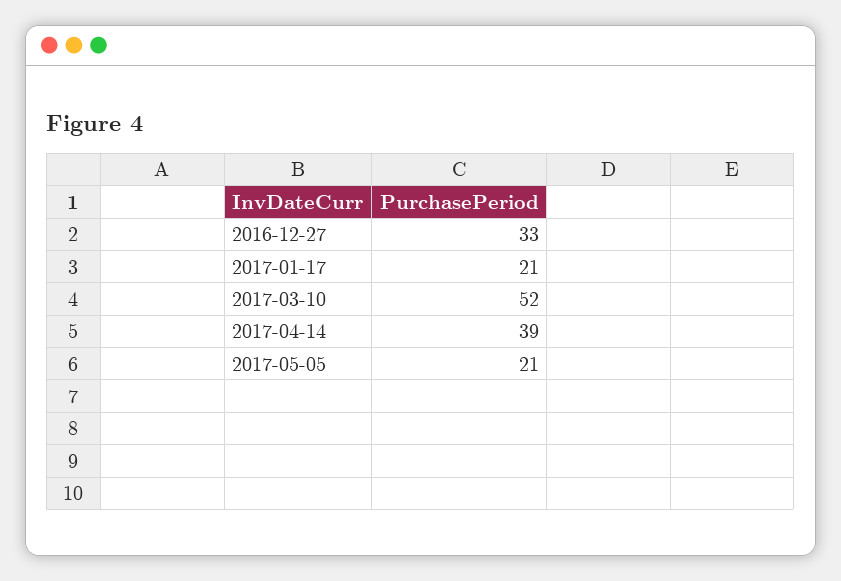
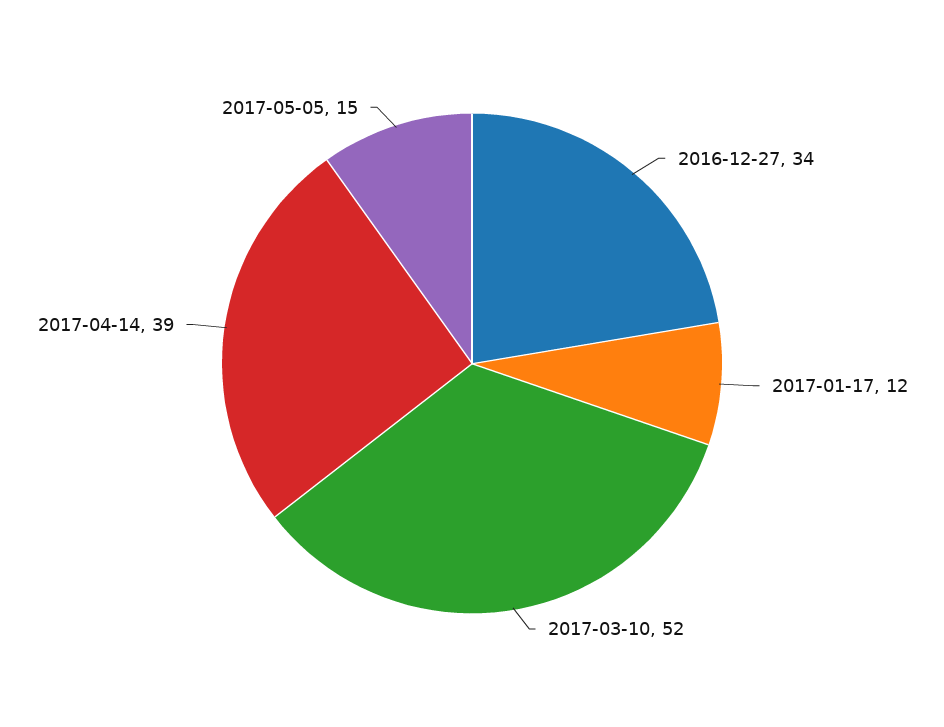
2016-12-27: 33 -> 34
2017-01-17: 21 -> 12
2017-05-05: 21 -> 15

